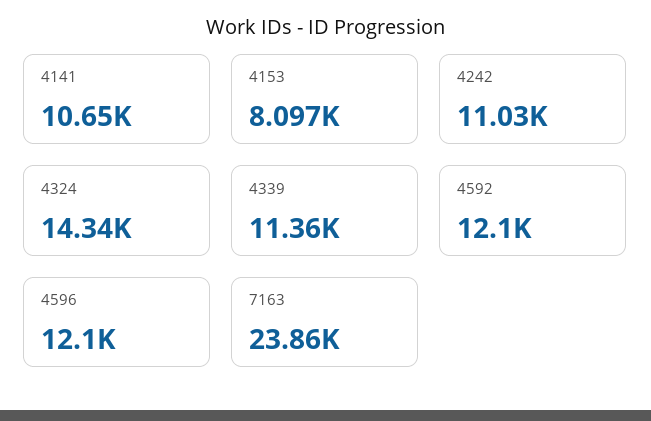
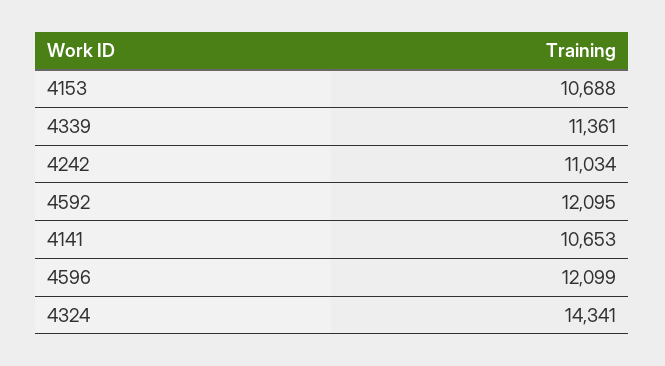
4153: 8097 -> 10688
7163: 23860 -> none

